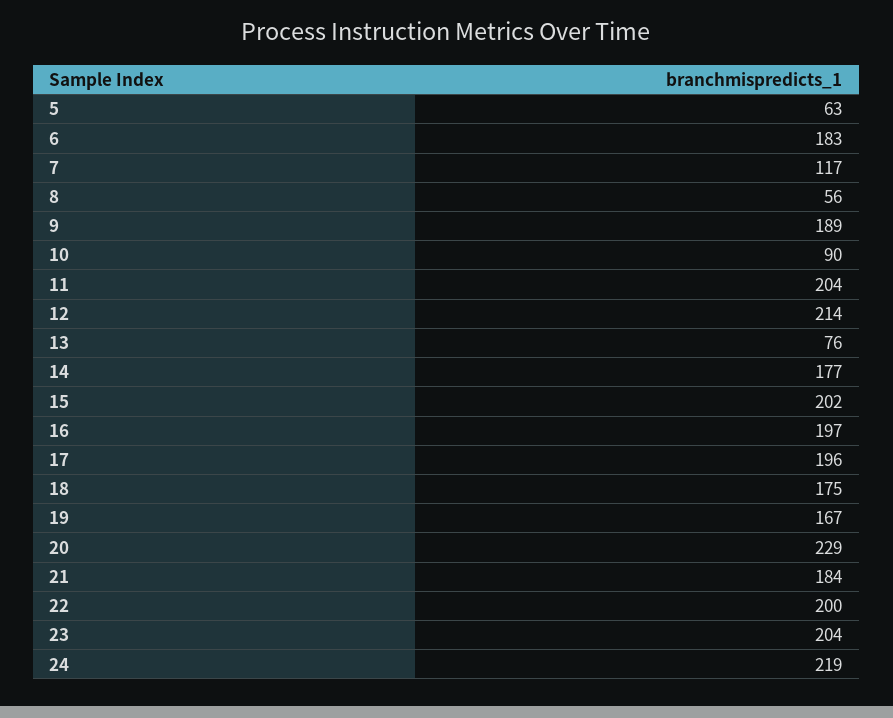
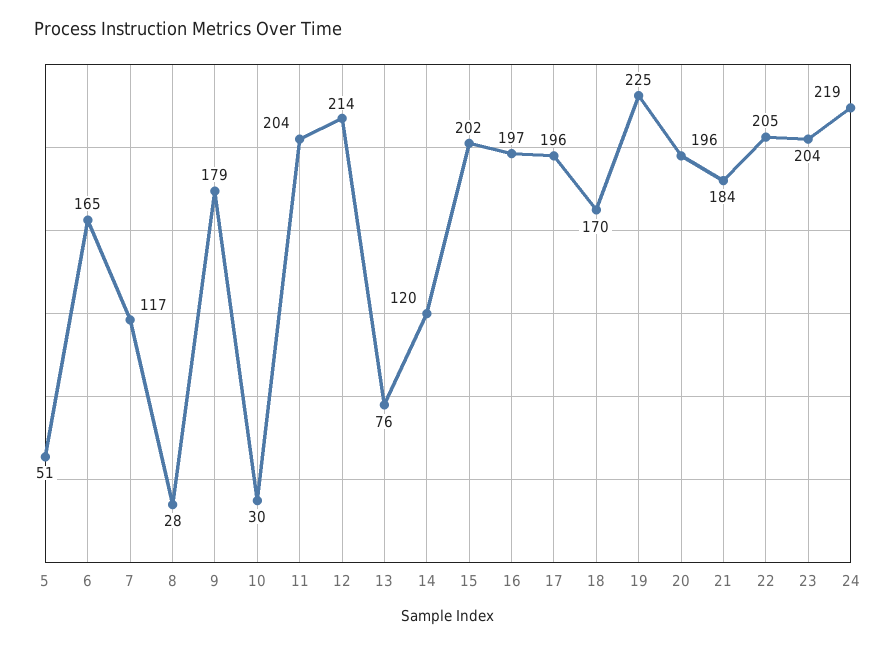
5: 63 -> 51
6: 183 -> 165
8: 56 -> 28
9: 189 -> 179
10: 90 -> 30
14: 177 -> 120
18: 175 -> 170
19: 167 -> 225
20: 229 -> 196
22: 200 -> 205

